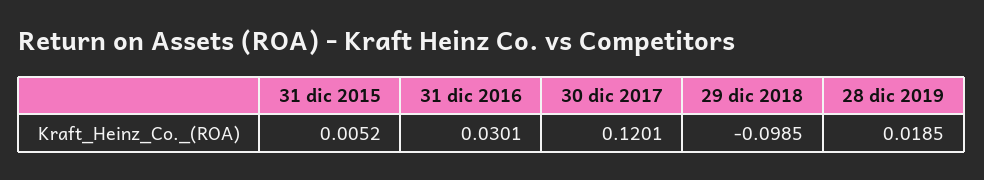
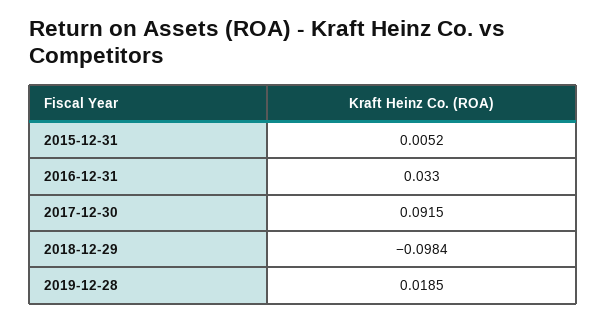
31 dic 2016: 0.0301 -> 0.033
30 dic 2017: 0.1201 -> 0.0915
29 dic 2018: -0.0985 -> -0.0984

